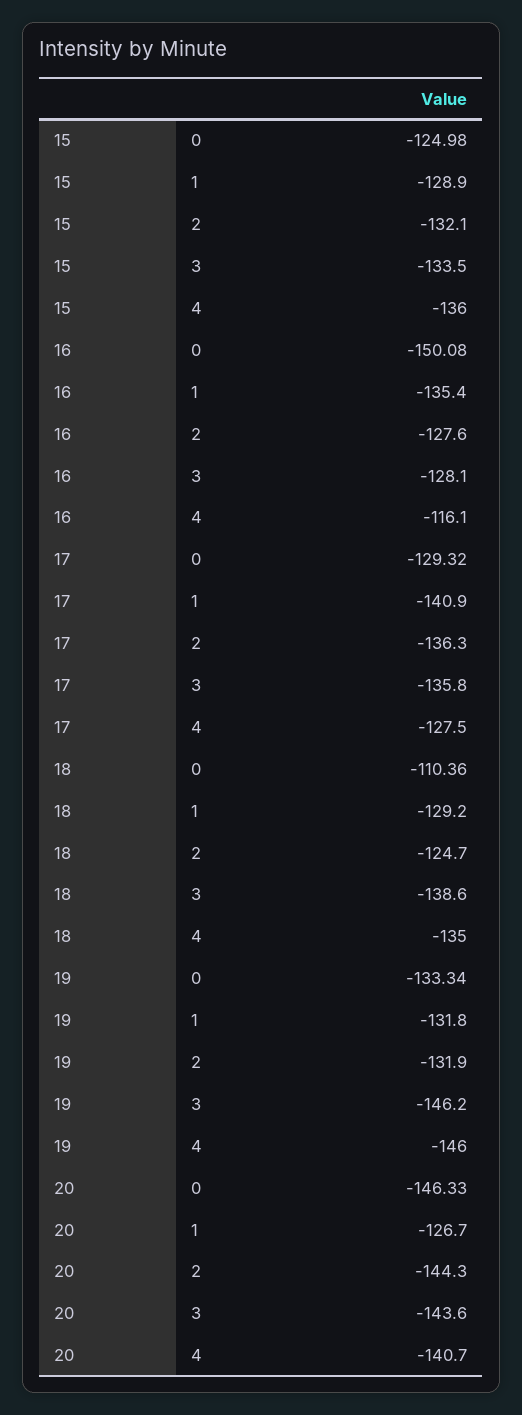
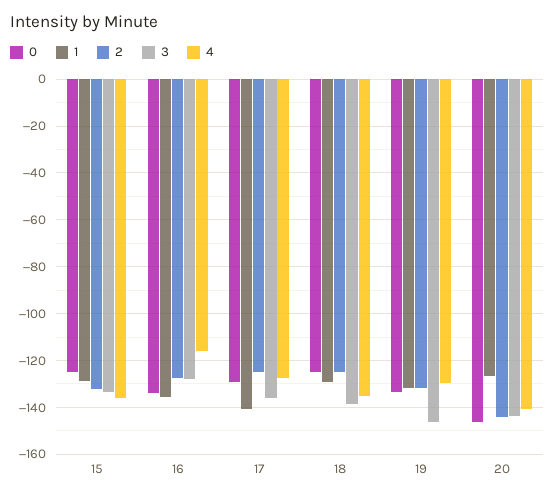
0, 16: -150.08 -> -135
2, 17: -136.3 -> -125
0, 18: -110.36 -> -125
4, 19: -146 -> -130

